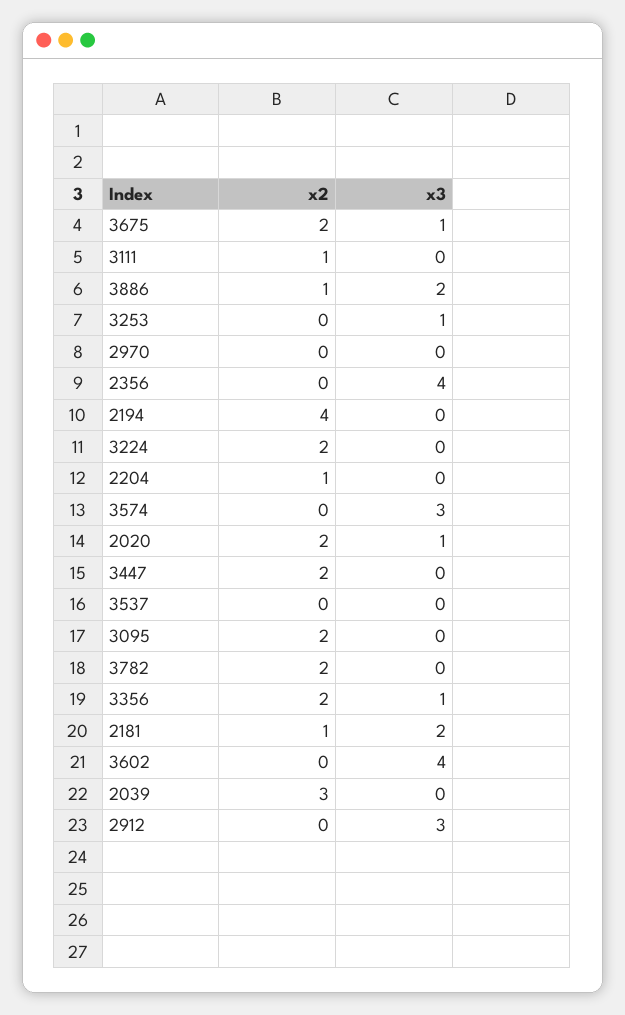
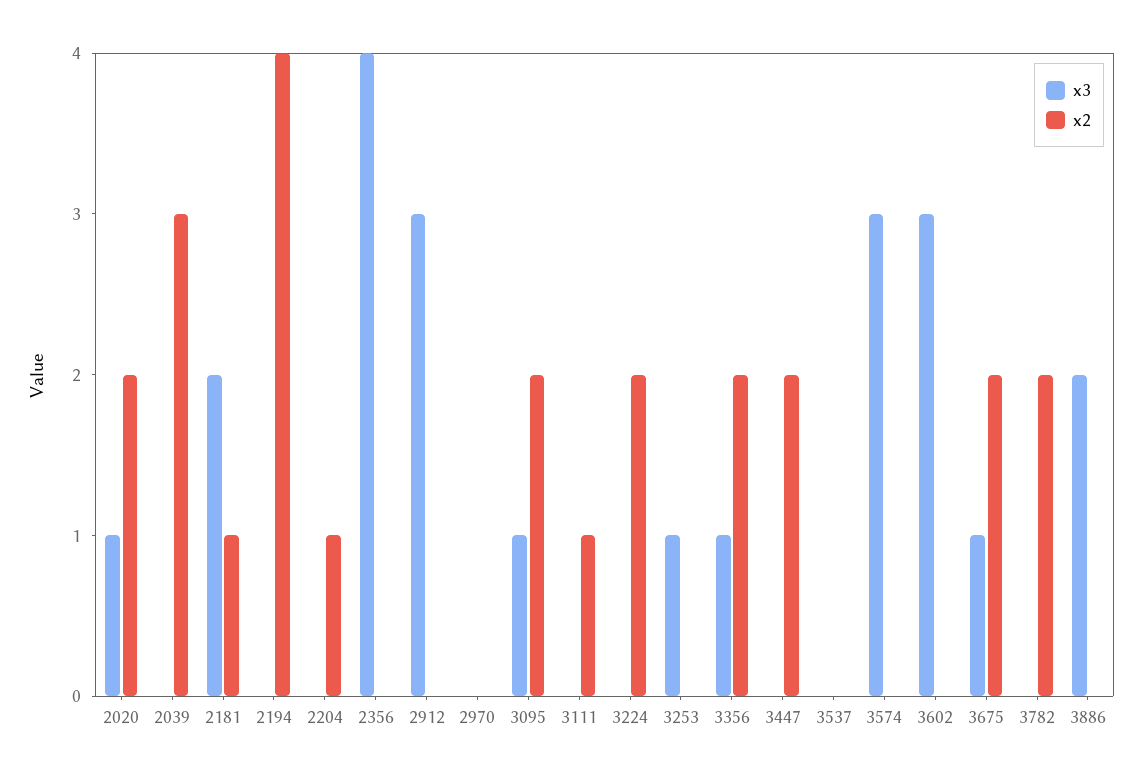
x2, 3886: 1 -> 0
x3, 3095: 0 -> 1
x3, 3602: 4 -> 3

